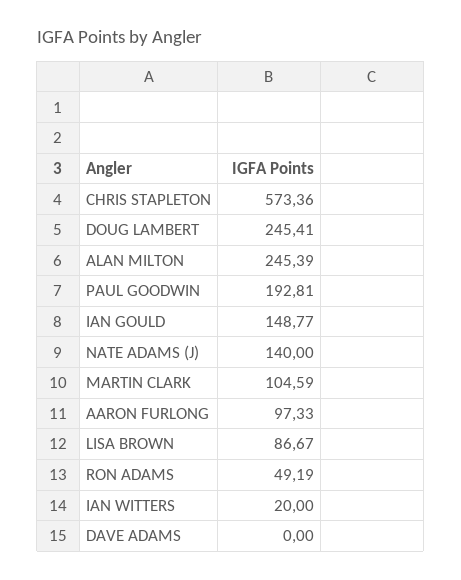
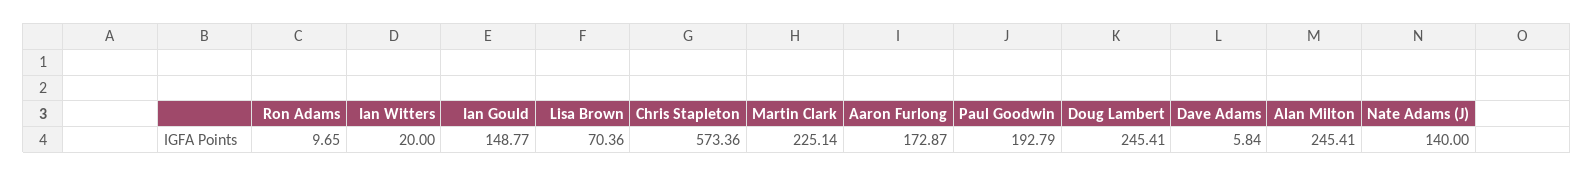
ALAN MILTON: 245.39 -> 245.41
PAUL GOODWIN: 192.81 -> 192.79
MARTIN CLARK: 104.59 -> 225.14
AARON FURLONG: 97.33 -> 172.87
LISA BROWN: 86.67 -> 70.36
RON ADAMS: 49.19 -> 9.65
DAVE ADAMS: 0 -> 5.84

